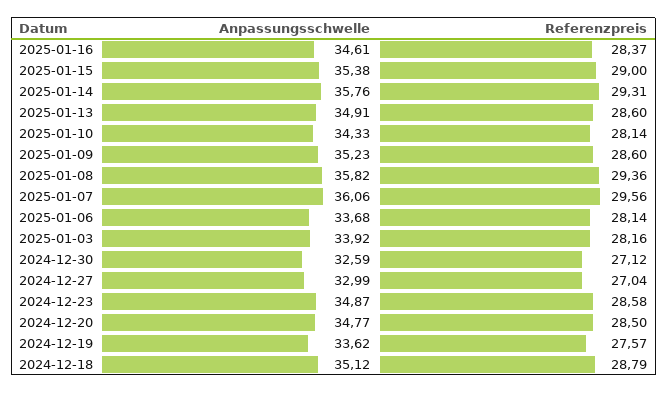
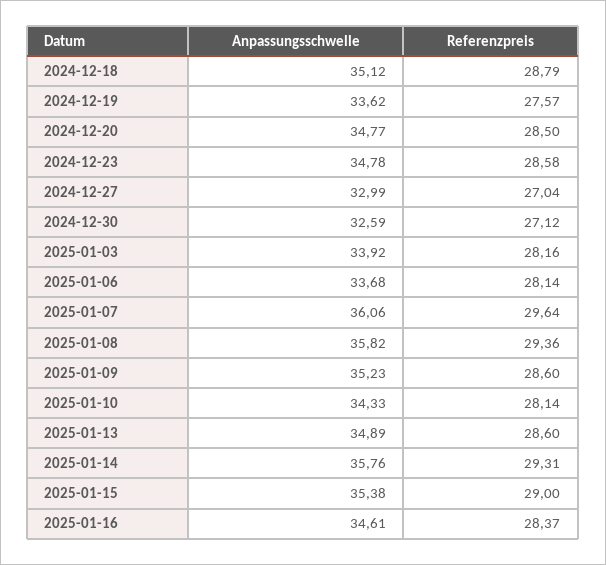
Anpassungsschwelle, 2025-01-13: 34.91 -> 34.89
Referenzpreis, 2025-01-07: 29.56 -> 29.64
Anpassungsschwelle, 2024-12-23: 34.87 -> 34.78

